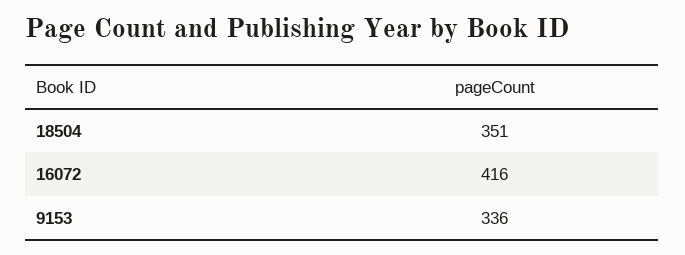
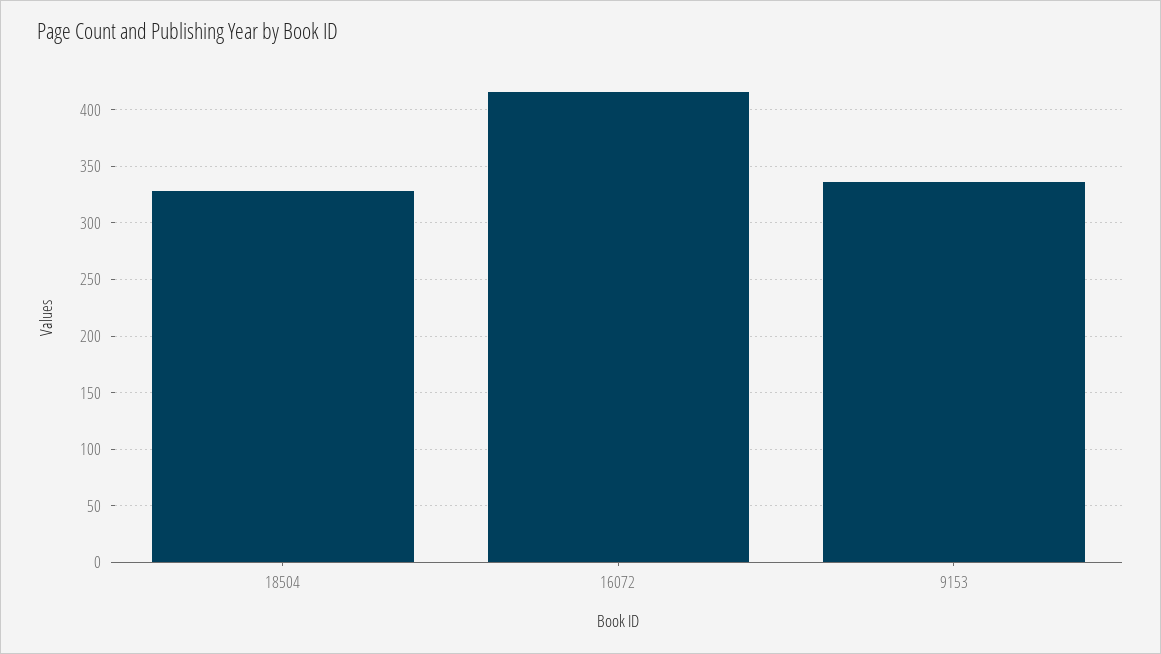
18504: 351 -> 330

